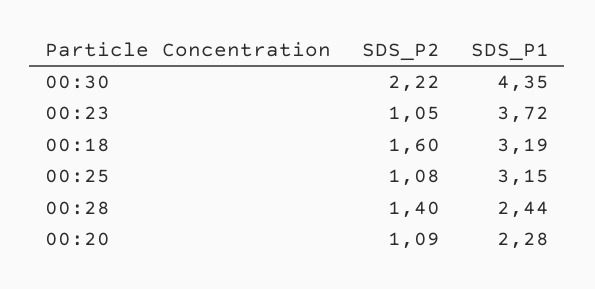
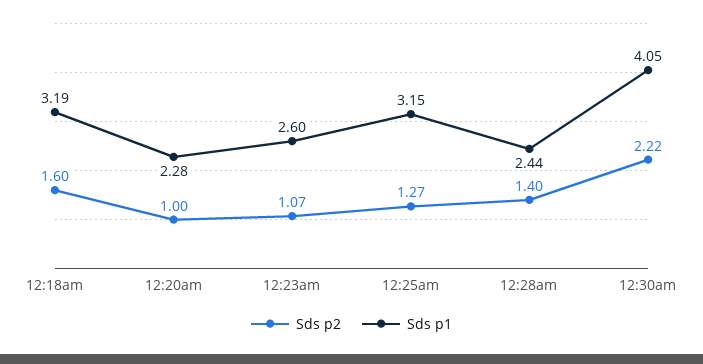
SDS_P1, 00:30: 4.35 -> 4.05
SDS_P2, 00:23: 1.05 -> 1.07
SDS_P1, 00:23: 3.72 -> 2.6
SDS_P2, 00:25: 1.08 -> 1.27
SDS_P2, 00:20: 1.09 -> 1

